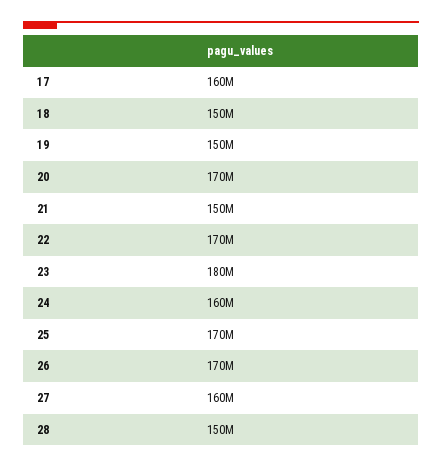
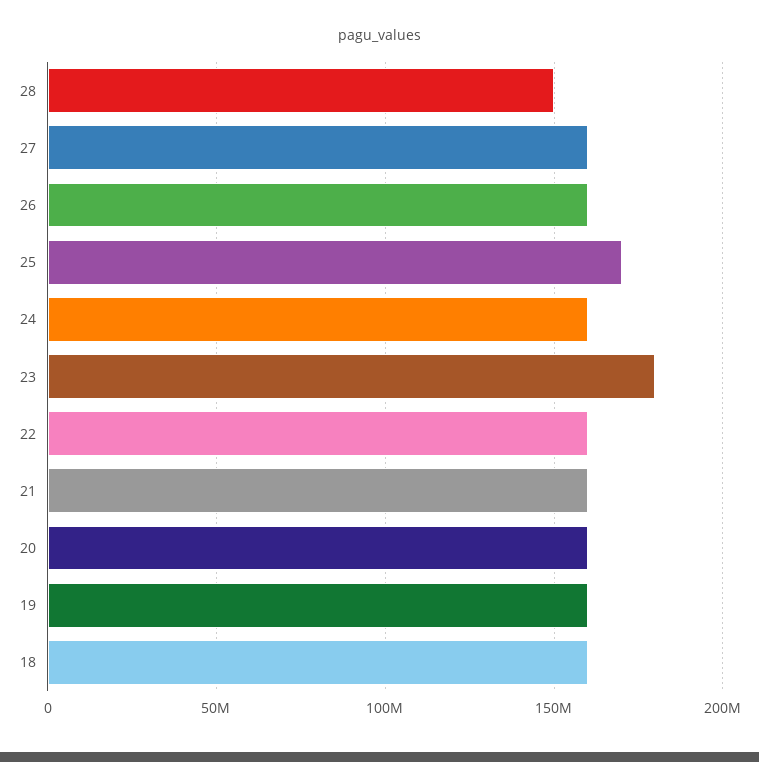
17: 160000000 -> none
18: 150000000 -> 160000000
19: 150000000 -> 160000000
20: 170000000 -> 160000000
21: 150000000 -> 160000000
22: 170000000 -> 160000000
26: 170000000 -> 160000000

